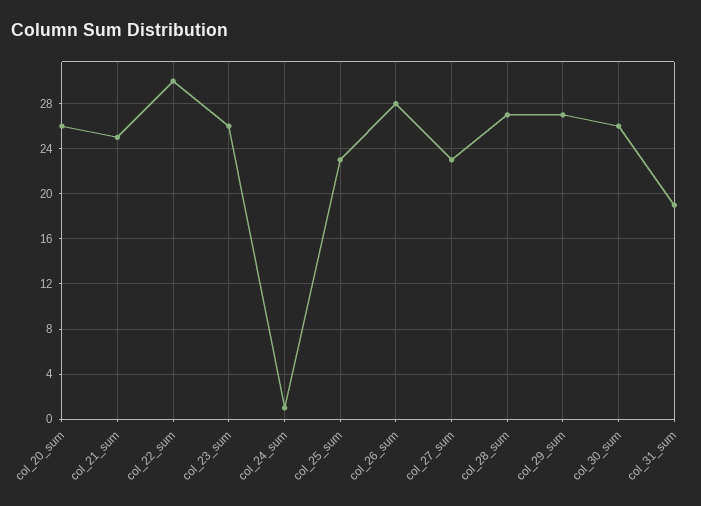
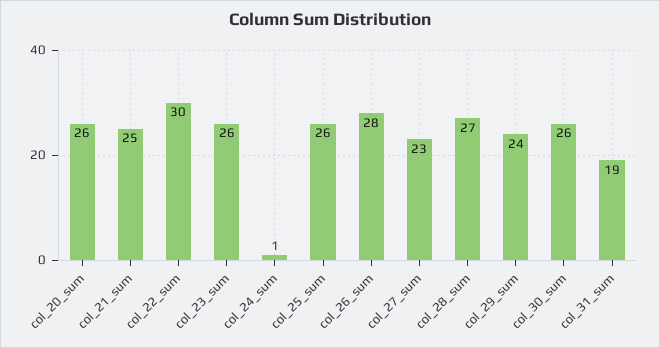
col_25_sum: 23 -> 26
col_29_sum: 27 -> 24

